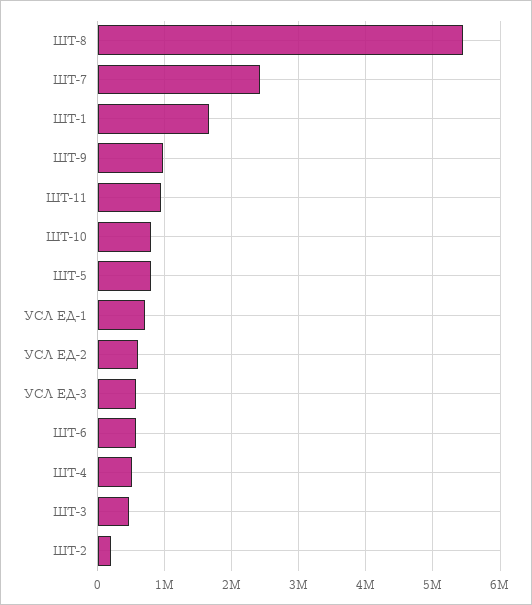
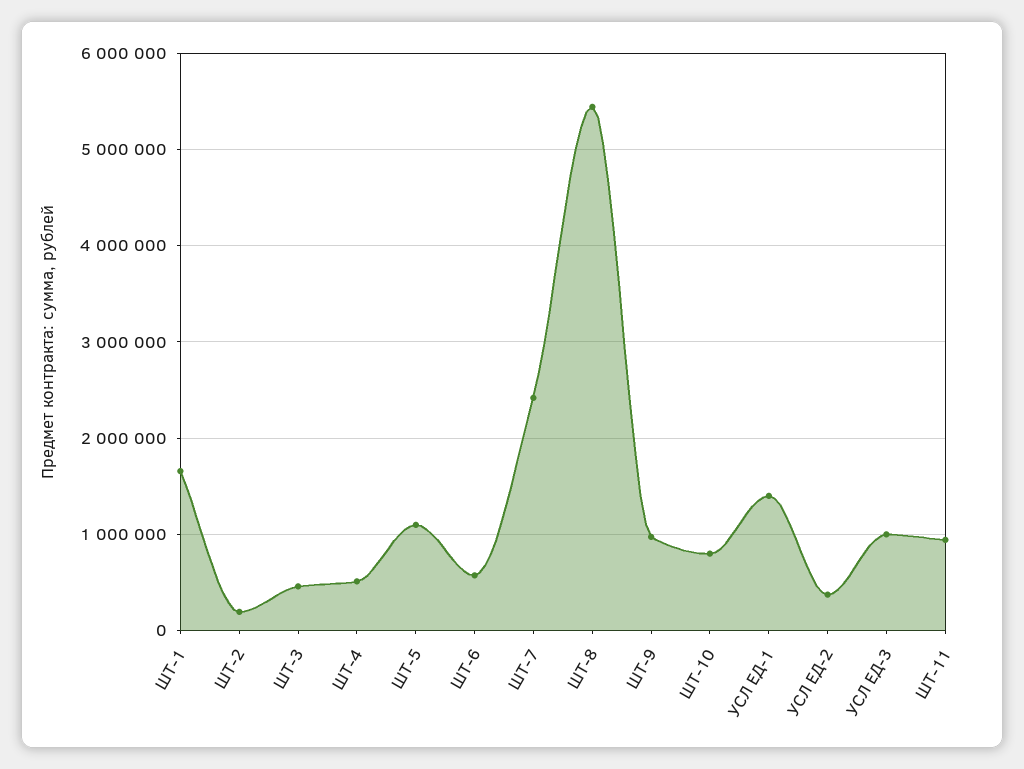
ШТ-5: 800000 -> 1100000
УСЛ ЕД-1: 700000 -> 1400000
УСЛ ЕД-2: 600000 -> 400000
УСЛ ЕД-3: 600000 -> 1000000

